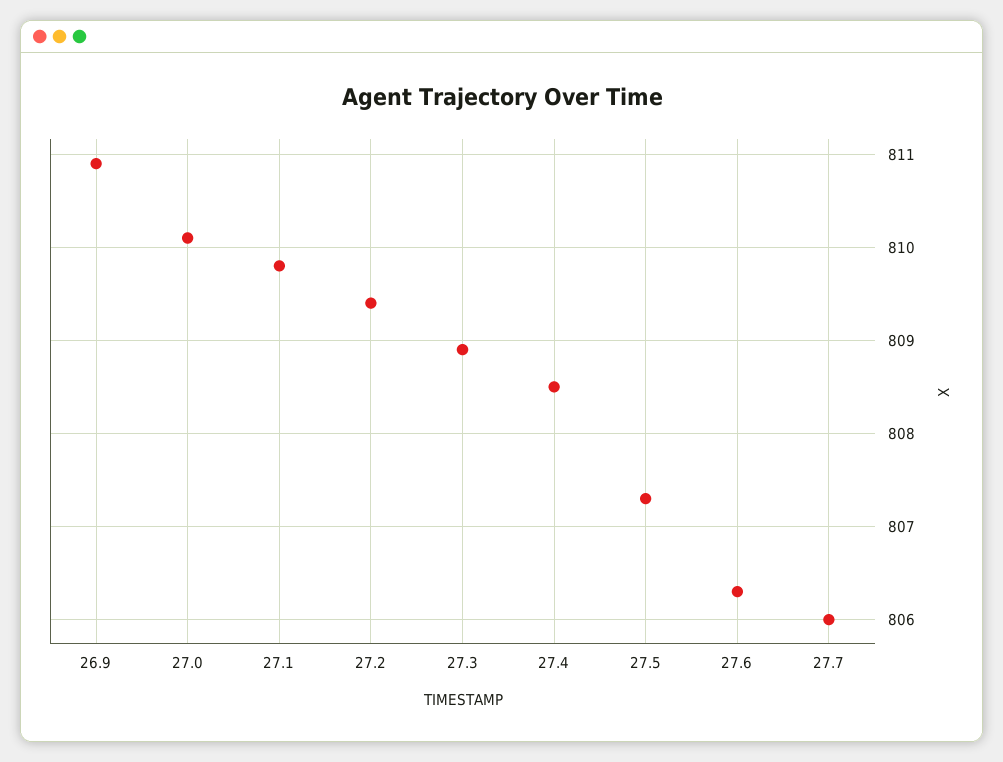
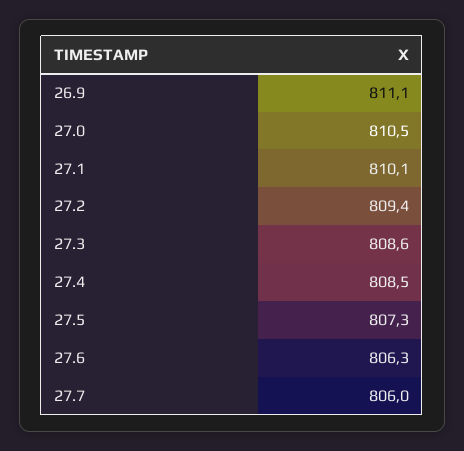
26.9: 810.9 -> 811.1
27.0: 810.1 -> 810.5
27.1: 809.8 -> 810.1
27.3: 808.9 -> 808.6

